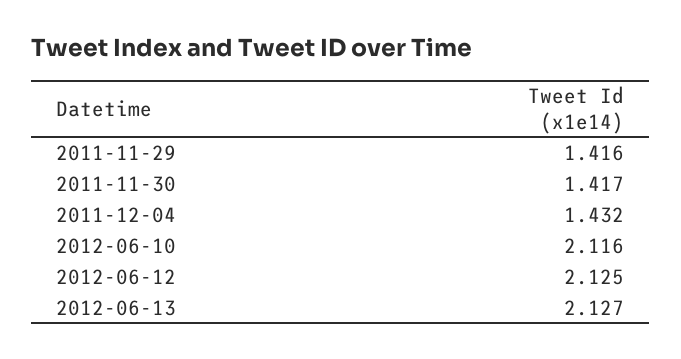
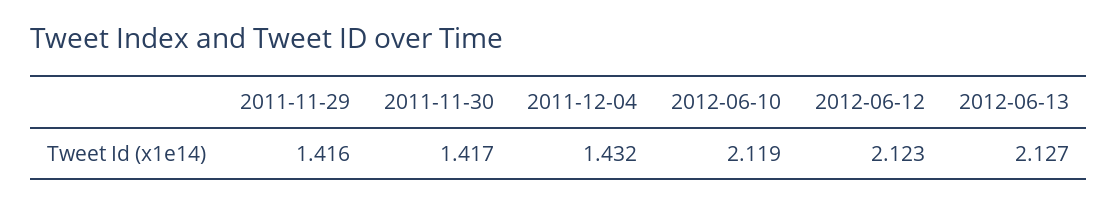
2012-06-10: 2.116 -> 2.119
2012-06-12: 2.125 -> 2.123

